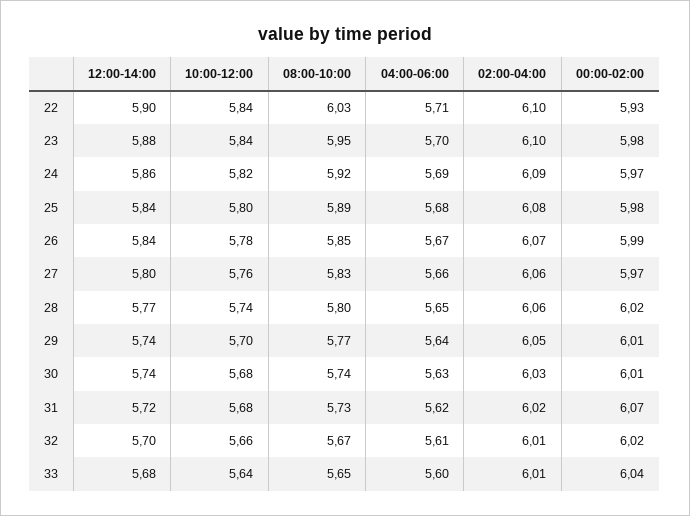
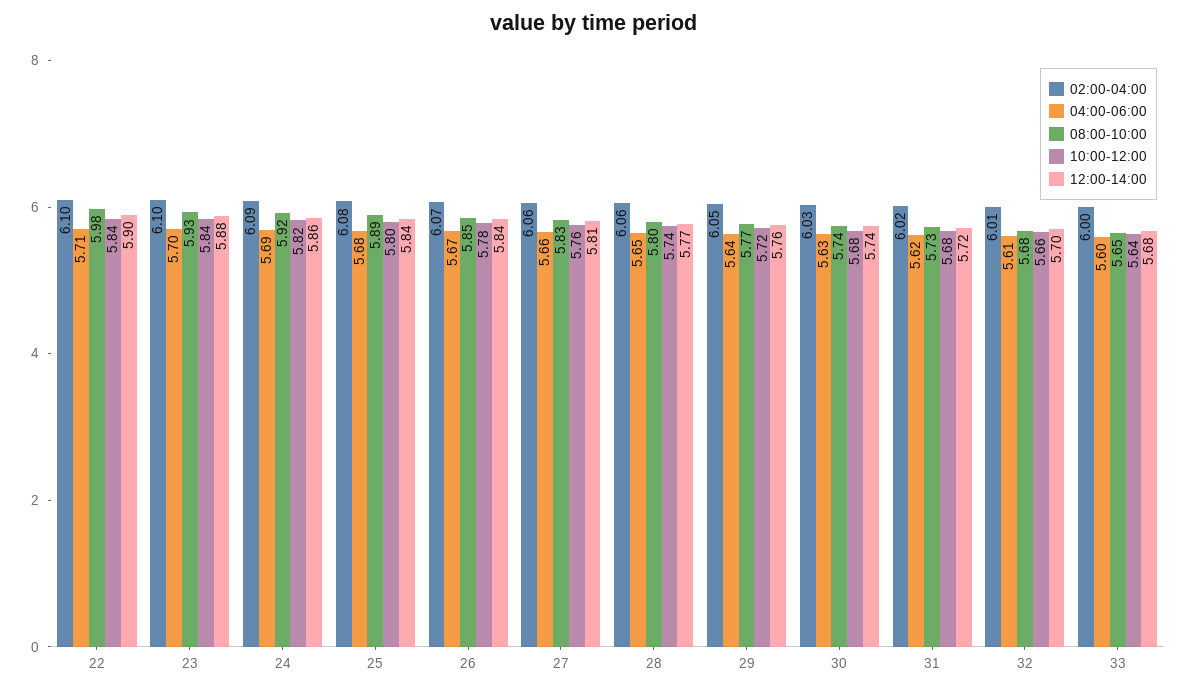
08:00-10:00, 22: 6.03 -> 5.98
00:00-02:00, 22: 5.93 -> none
08:00-10:00, 23: 5.95 -> 5.93
00:00-02:00, 23: 5.98 -> none
00:00-02:00, 24: 5.97 -> none
00:00-02:00, 25: 5.98 -> none
00:00-02:00, 26: 5.99 -> none
12:00-14:00, 27: 5.8 -> 5.81
00:00-02:00, 27: 5.97 -> none
00:00-02:00, 28: 6.02 -> none
12:00-14:00, 29: 5.74 -> 5.76
10:00-12:00, 29: 5.7 -> 5.72
00:00-02:00, 29: 6.01 -> none
00:00-02:00, 30: 6.01 -> none
00:00-02:00, 31: 6.07 -> none
08:00-10:00, 32: 5.67 -> 5.68
00:00-02:00, 32: 6.02 -> none
02:00-04:00, 33: 6.01 -> 6
00:00-02:00, 33: 6.04 -> none

